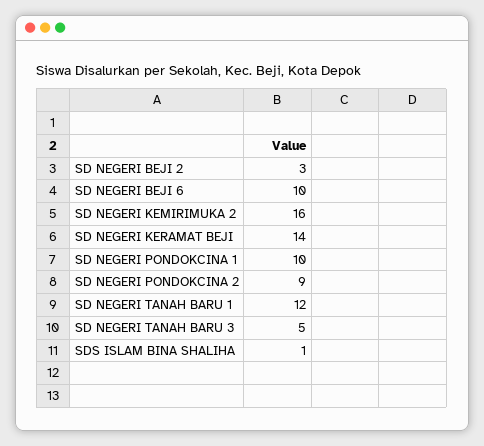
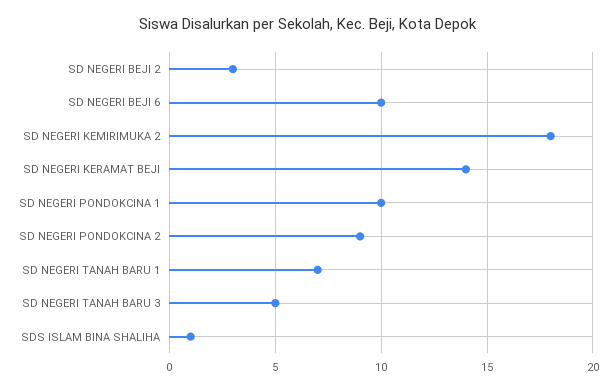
SD NEGERI KEMIRIMUKA 2: 16 -> 18
SD NEGERI TANAH BARU 1: 12 -> 7

